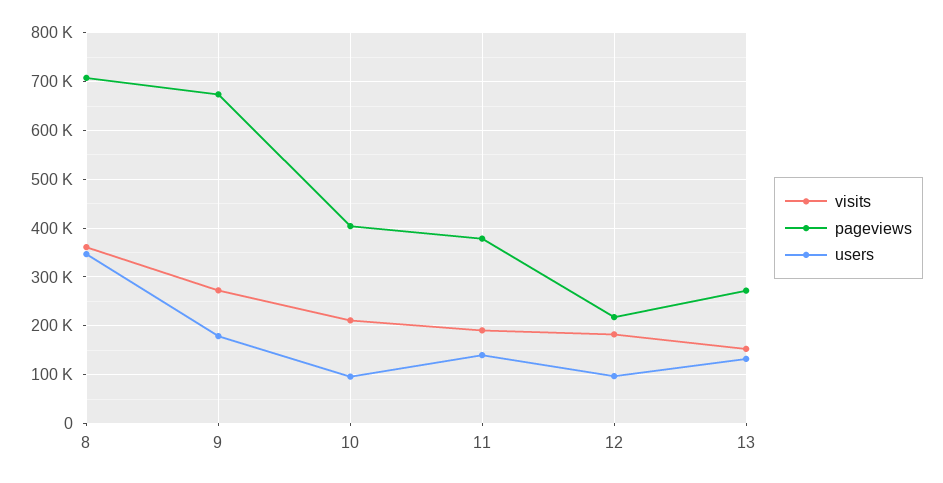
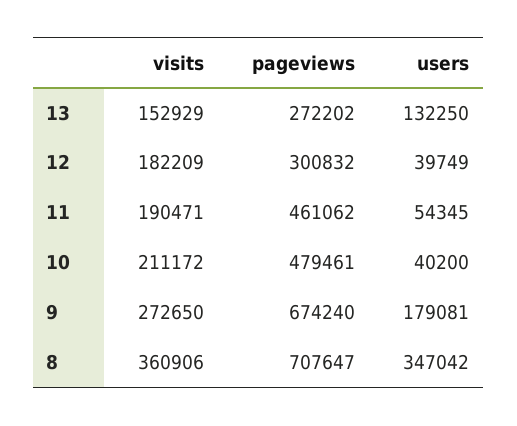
pageviews, 10: 400000 -> 479461
users, 10: 100000 -> 40200
pageviews, 11: 380000 -> 461062
users, 11: 140000 -> 54345
pageviews, 12: 220000 -> 300832
users, 12: 100000 -> 39749

